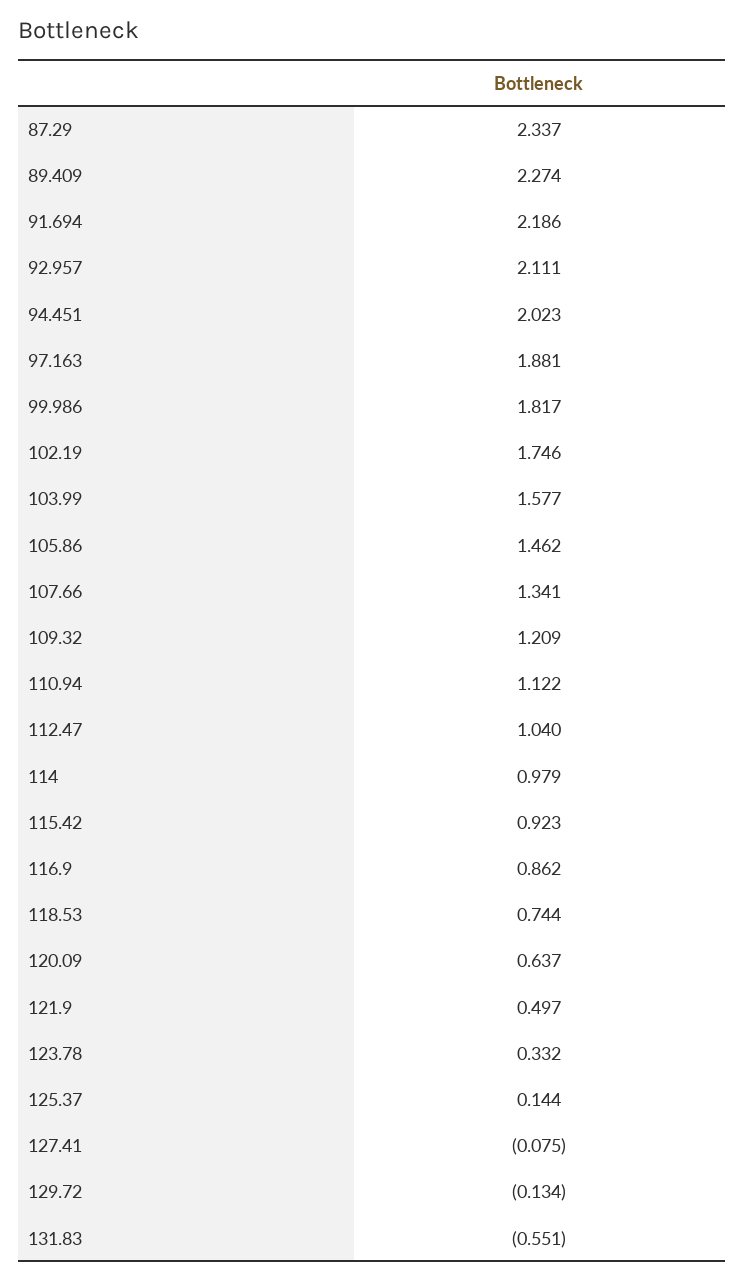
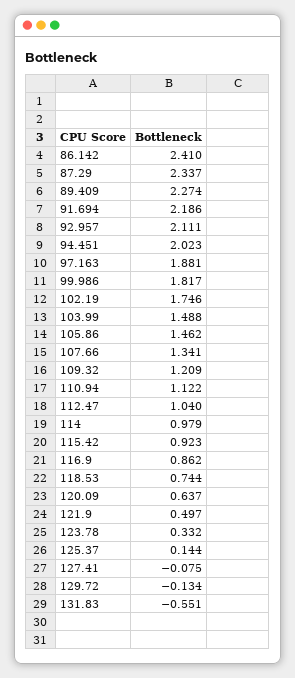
103.99: 1.577 -> 1.488
86.142: none -> 2.41

